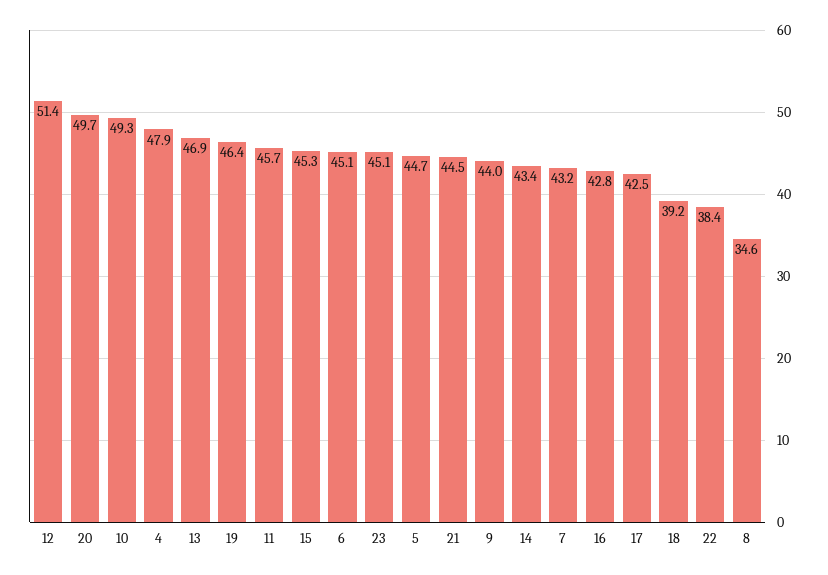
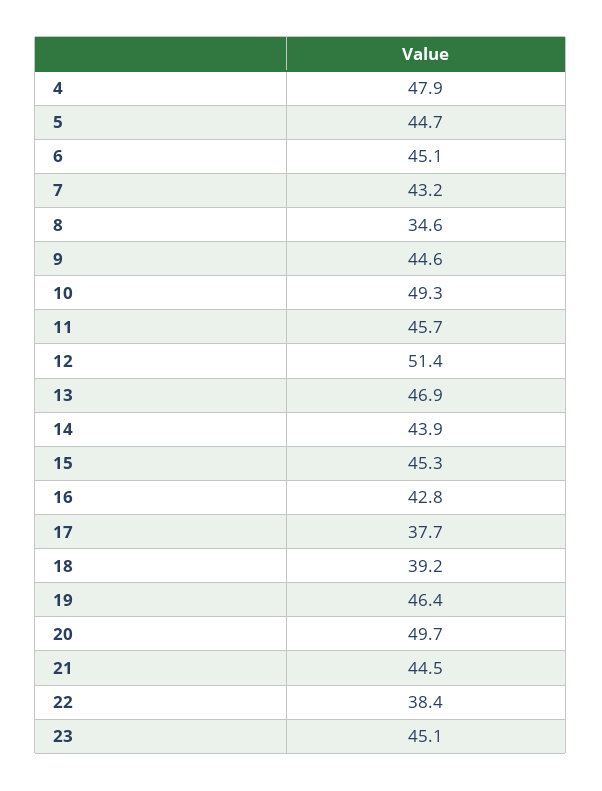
9: 44 -> 44.6
14: 43.4 -> 43.9
17: 42.5 -> 37.7

